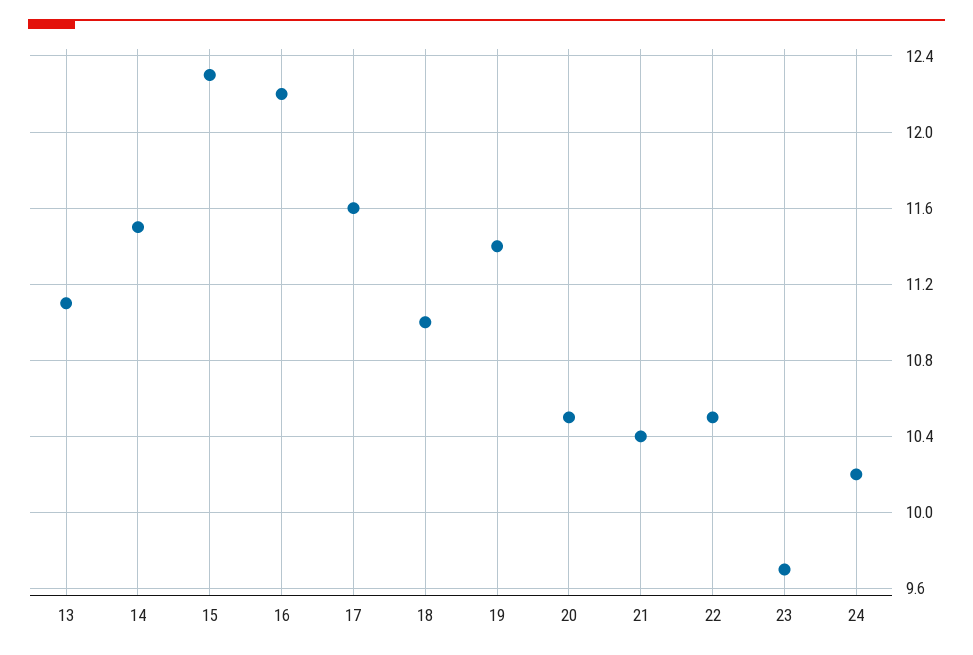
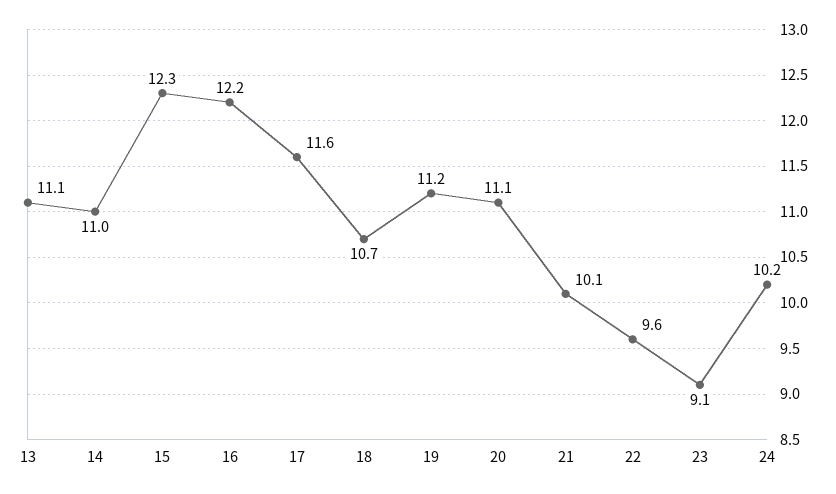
14: 11.5 -> 11
18: 11 -> 10.7
19: 11.4 -> 11.2
20: 10.5 -> 11.1
21: 10.4 -> 10.1
22: 10.5 -> 9.6
23: 9.7 -> 9.1

